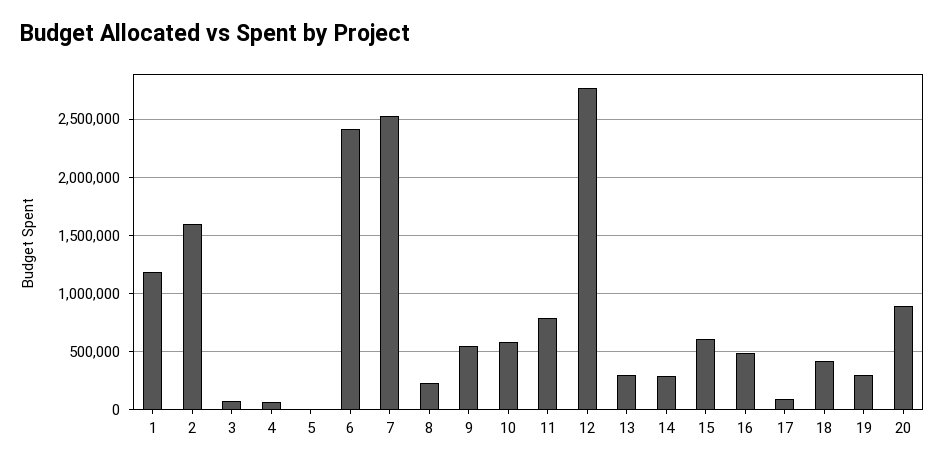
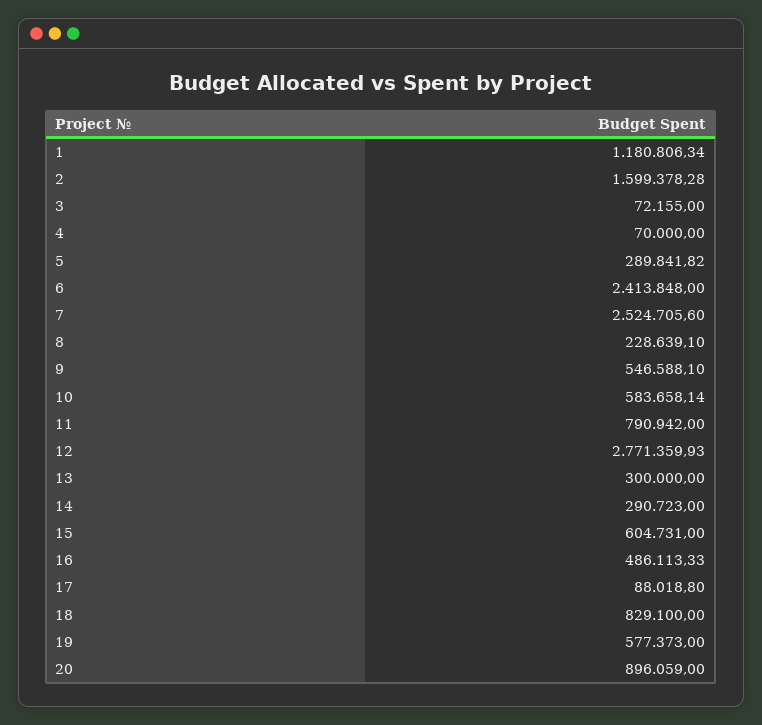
5: 0 -> 289841.82
18: 400000 -> 829100
19: 300000 -> 577373

